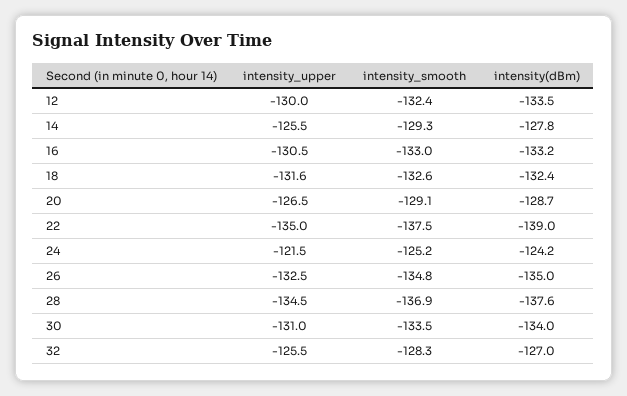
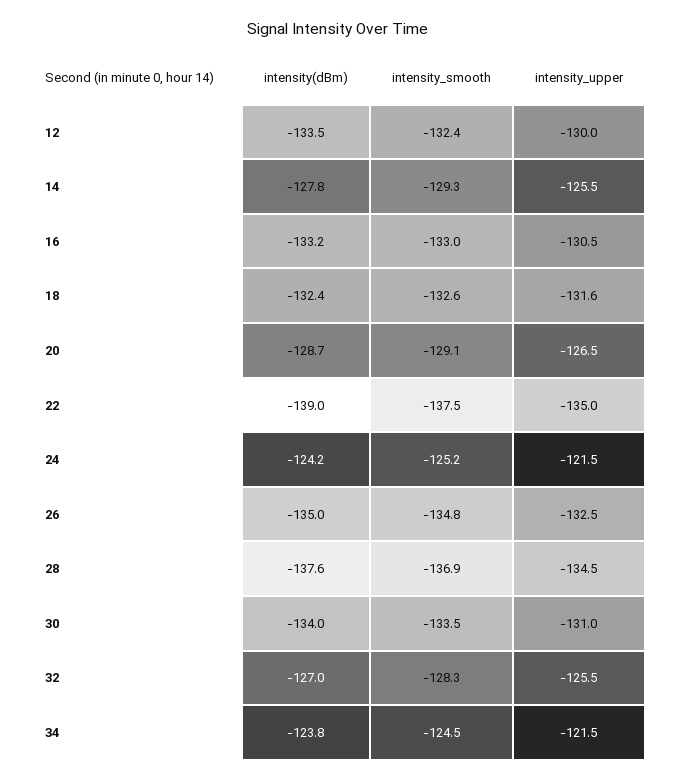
intensity(dBm), 34: none -> -123.8
intensity_smooth, 34: none -> -124.5
intensity_upper, 34: none -> -121.5

